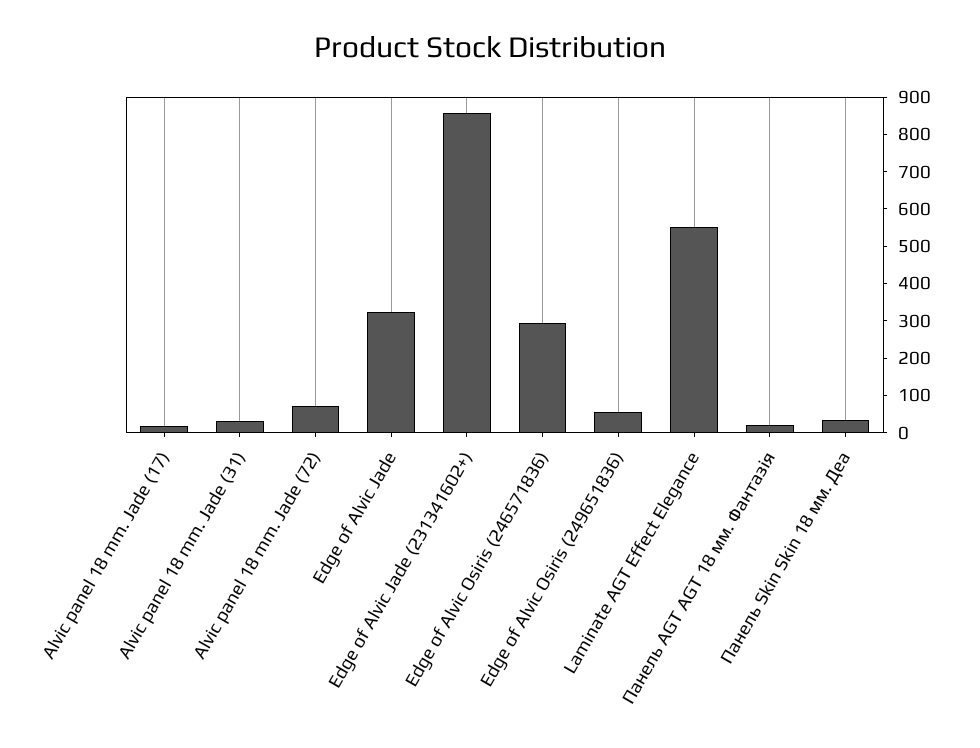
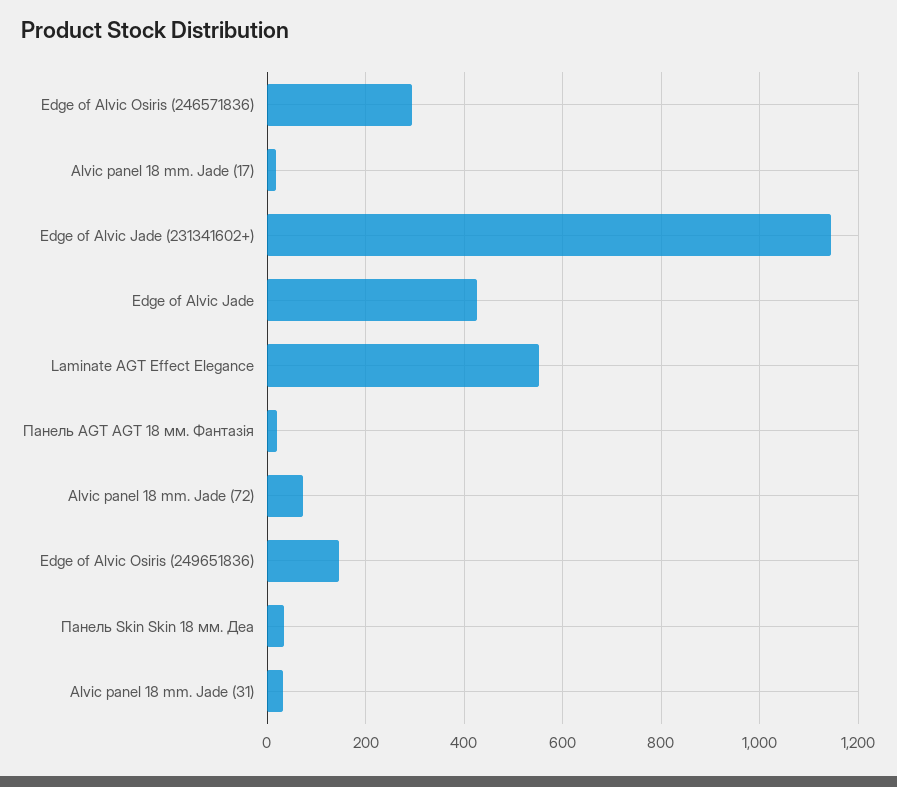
Edge of Alvic Jade: 325 -> 420
Edge of Alvic Jade (231341602+): 850 -> 1140
Edge of Alvic Osiris (249651836): 50 -> 140

